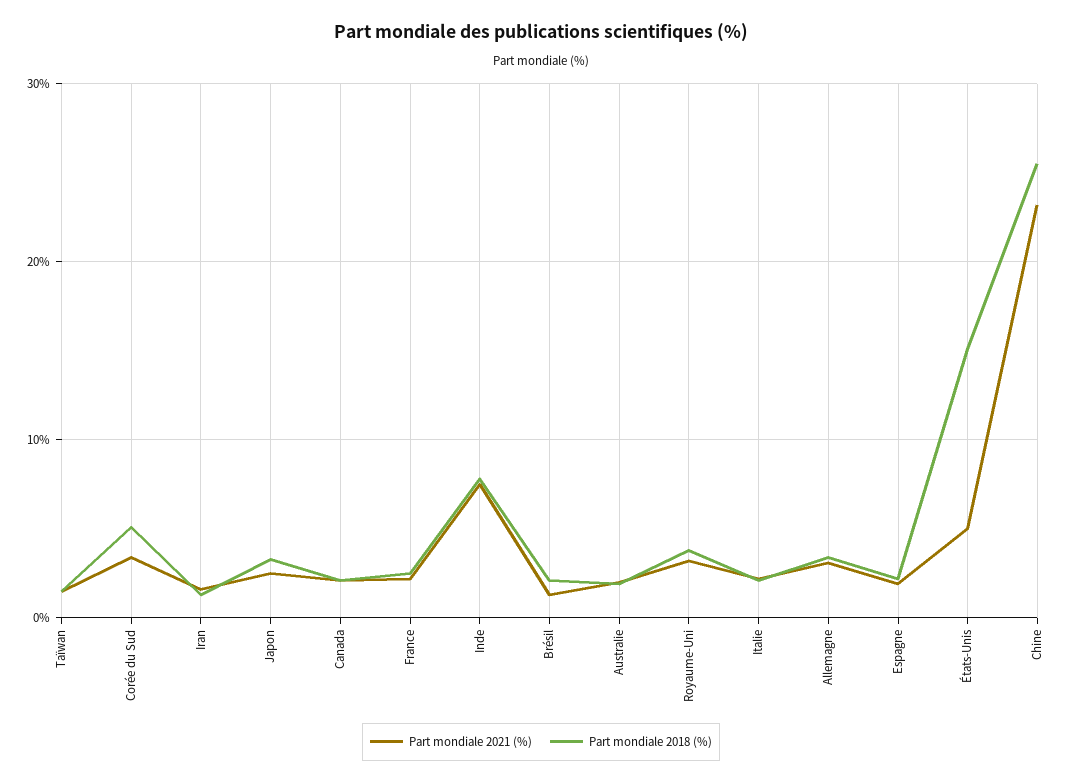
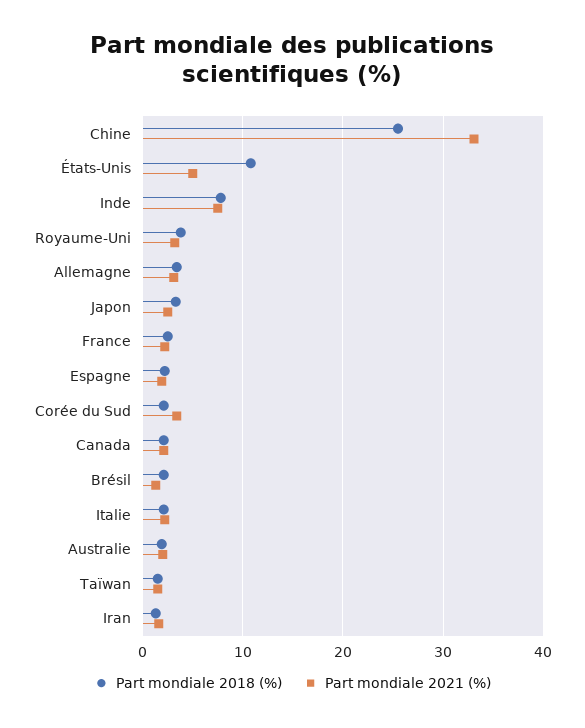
Part mondiale 2018 (%), Corée du Sud: 5 -> 2
Part mondiale 2018 (%), États-Unis: 15 -> 11
Part mondiale 2021 (%), Chine: 23 -> 33

